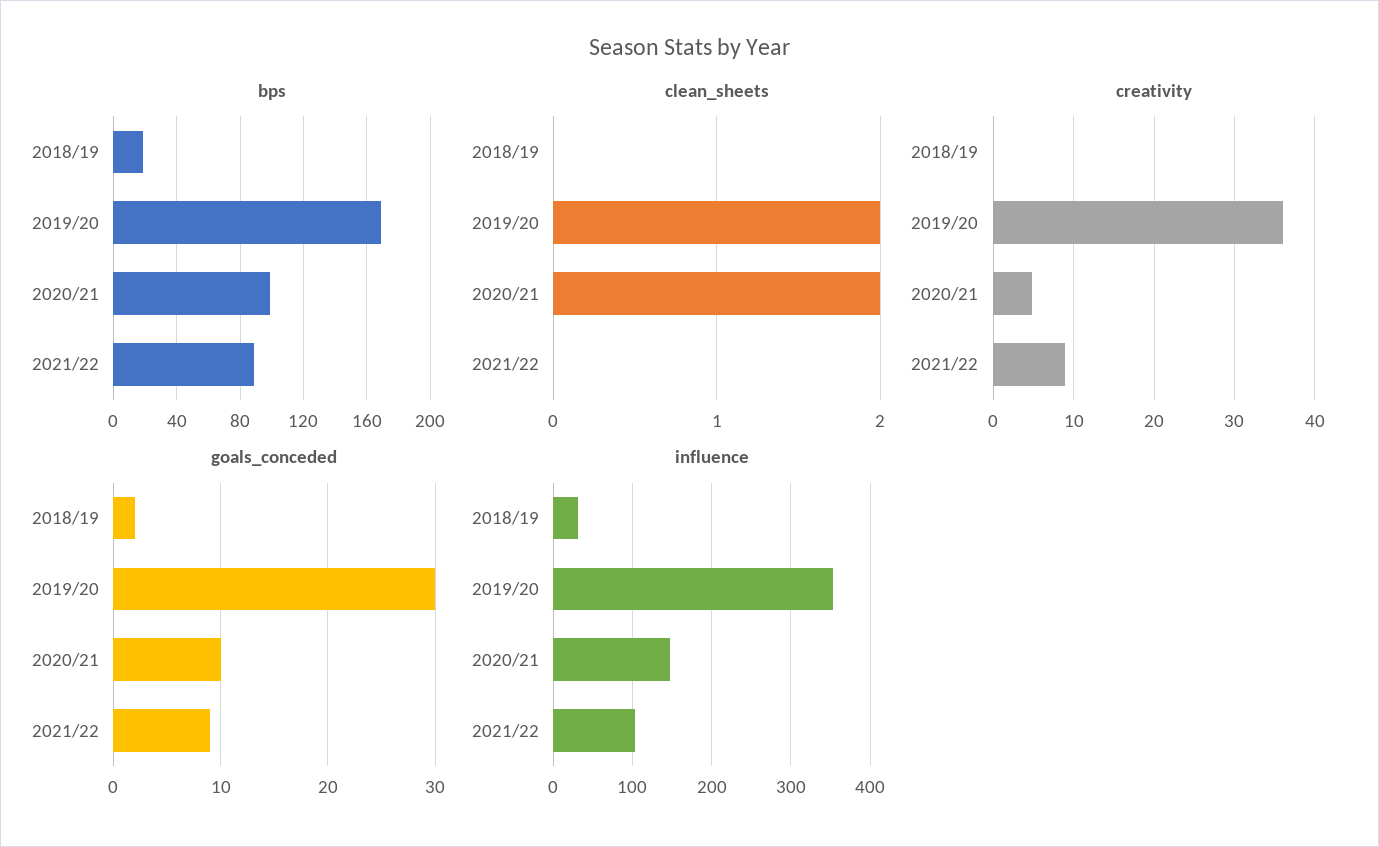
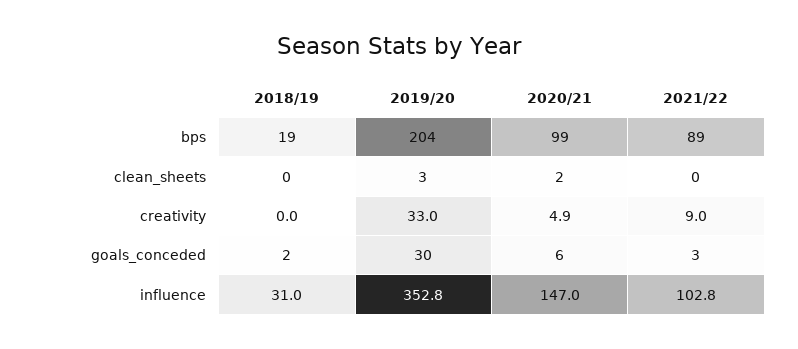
bps, 2019/20: 170 -> 204
clean_sheets, 2019/20: 2 -> 3
creativity, 2019/20: 36 -> 33
goals_conceded, 2020/21: 10 -> 6
goals_conceded, 2021/22: 9 -> 3

